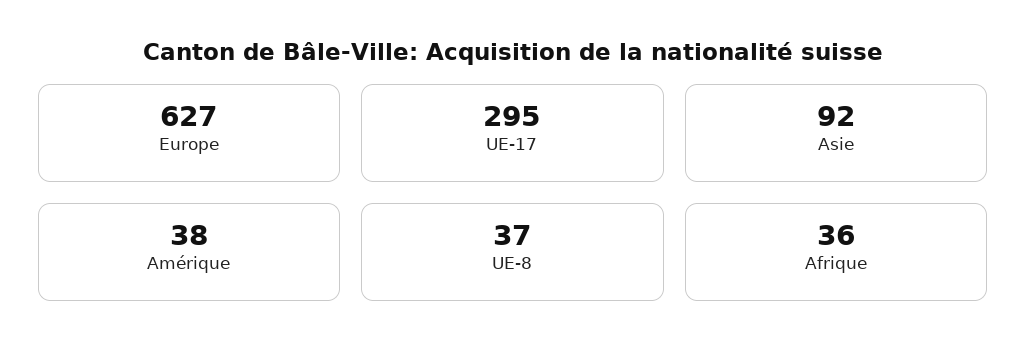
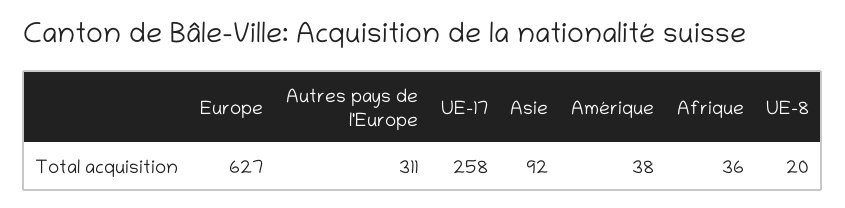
UE-17: 295 -> 258
UE-8: 37 -> 20
Autres pays de l'Europe: none -> 311

